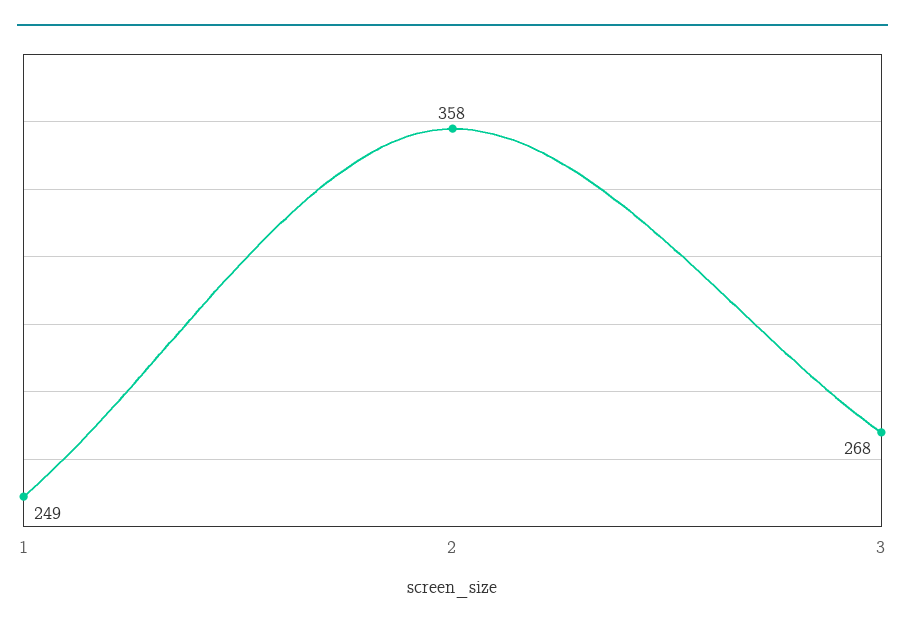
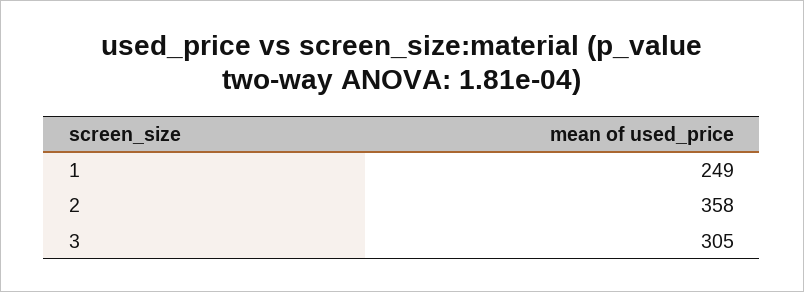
3: 268 -> 305

